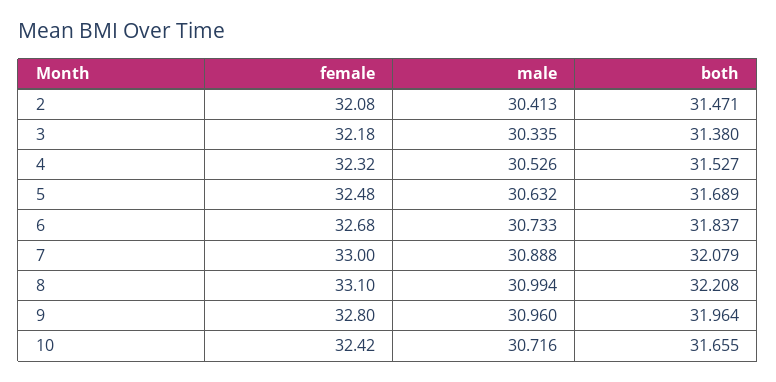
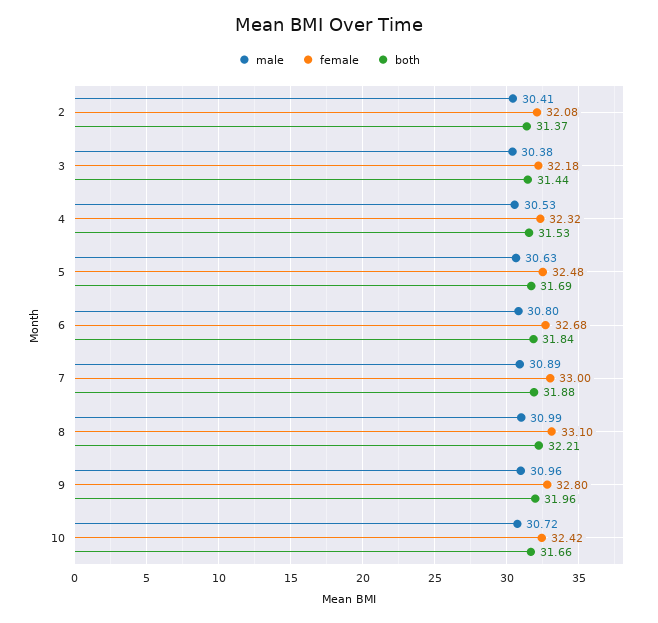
both, 2: 31.471 -> 31.37
male, 3: 30.335 -> 30.38
both, 3: 31.38 -> 31.44
male, 6: 30.733 -> 30.8
both, 7: 32.079 -> 31.88

